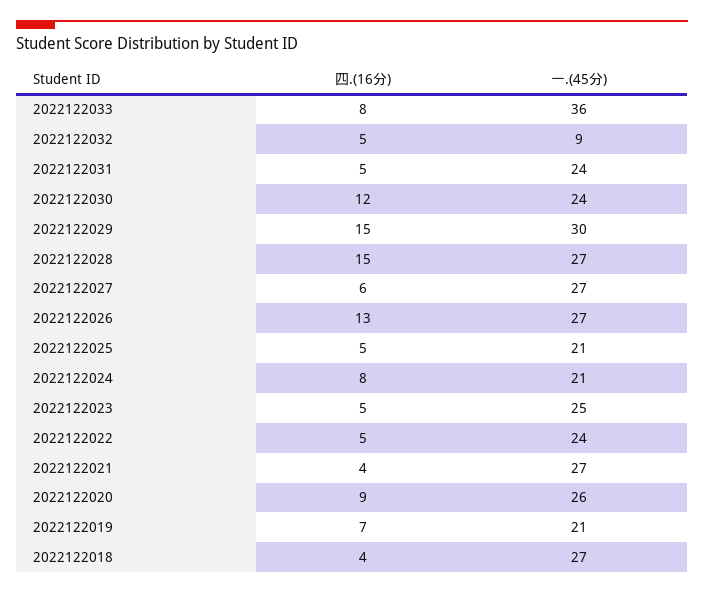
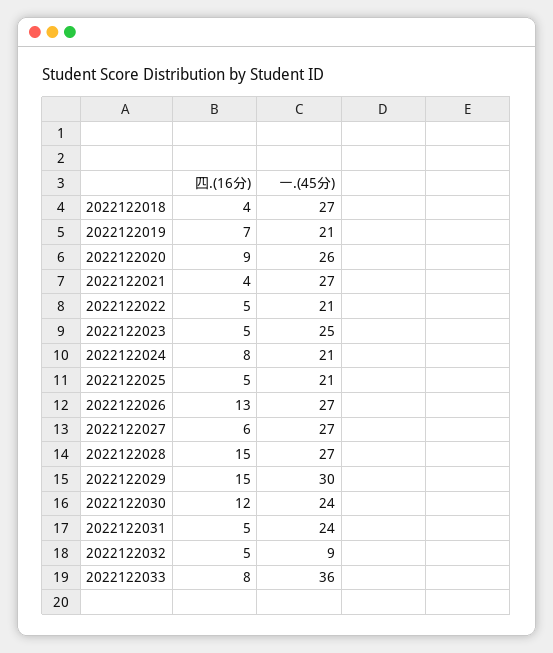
一.(45分), 2022122022: 24 -> 21

